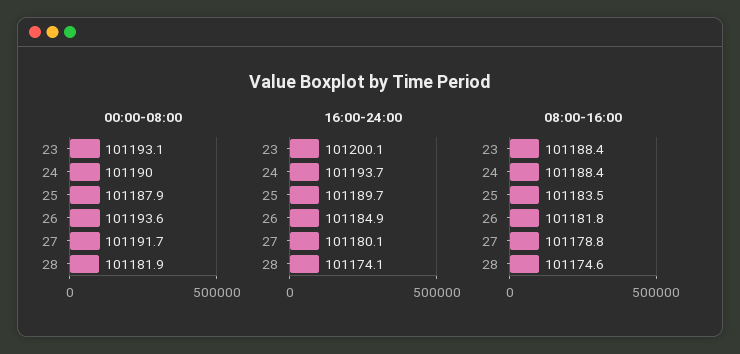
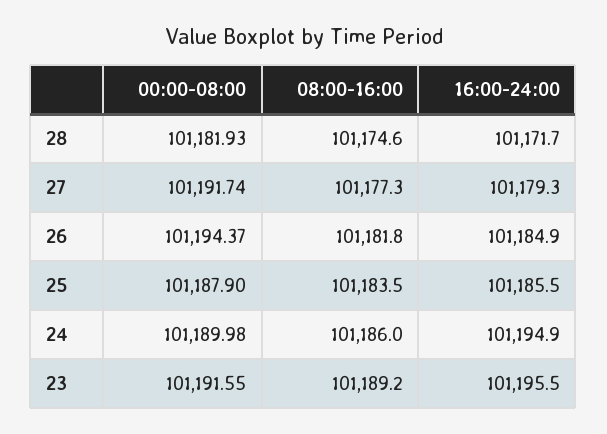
00:00-08:00, 23: 101193.1 -> 101191.55
00:00-08:00, 26: 101193.6 -> 101194.37
16:00-24:00, 23: 101200.1 -> 101195.5
16:00-24:00, 24: 101193.7 -> 101194.9
16:00-24:00, 25: 101189.7 -> 101185.5
16:00-24:00, 27: 101180.1 -> 101179.3
16:00-24:00, 28: 101174.1 -> 101171.7
08:00-16:00, 23: 101188.4 -> 101189.2
08:00-16:00, 24: 101188.4 -> 101186
08:00-16:00, 27: 101178.8 -> 101177.3

